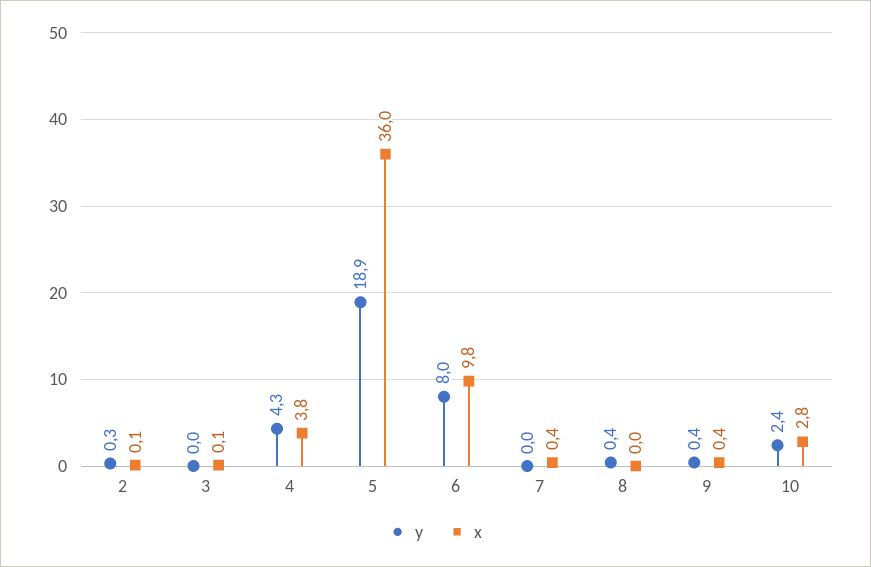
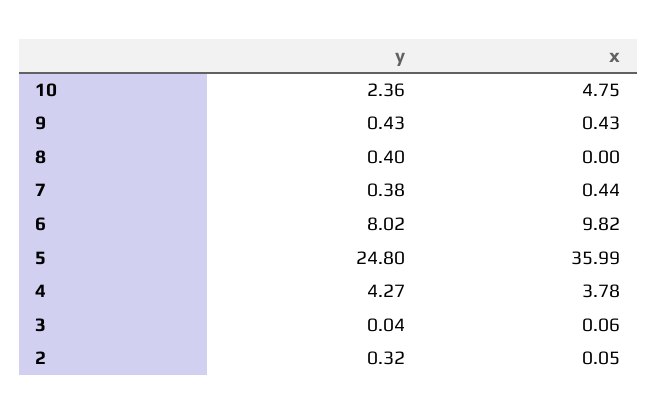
y, 5: 18.9 -> 24.8
y, 7: 0 -> 0.38
x, 10: 2.8 -> 4.75

